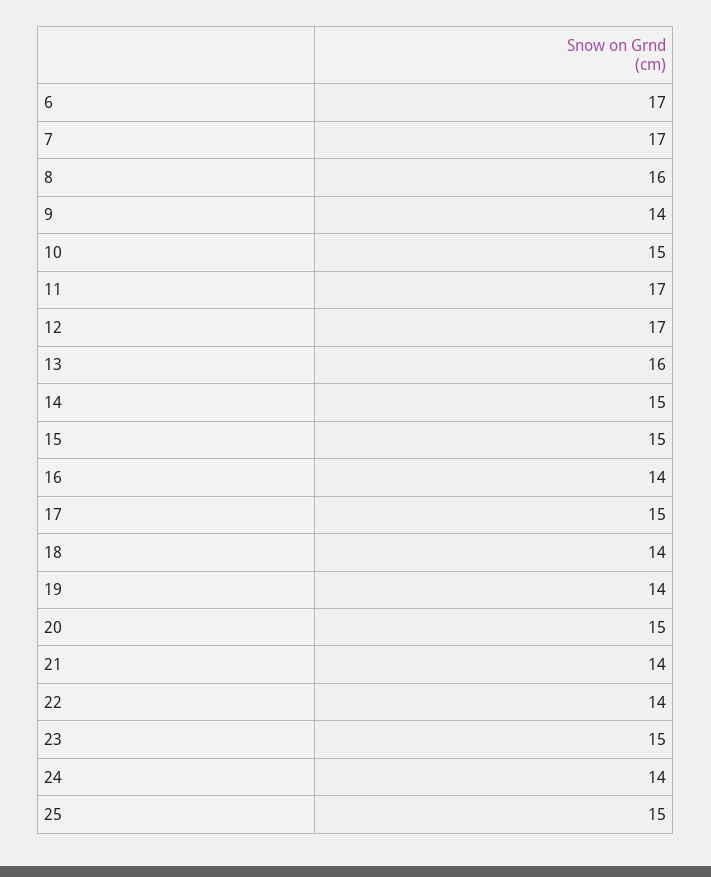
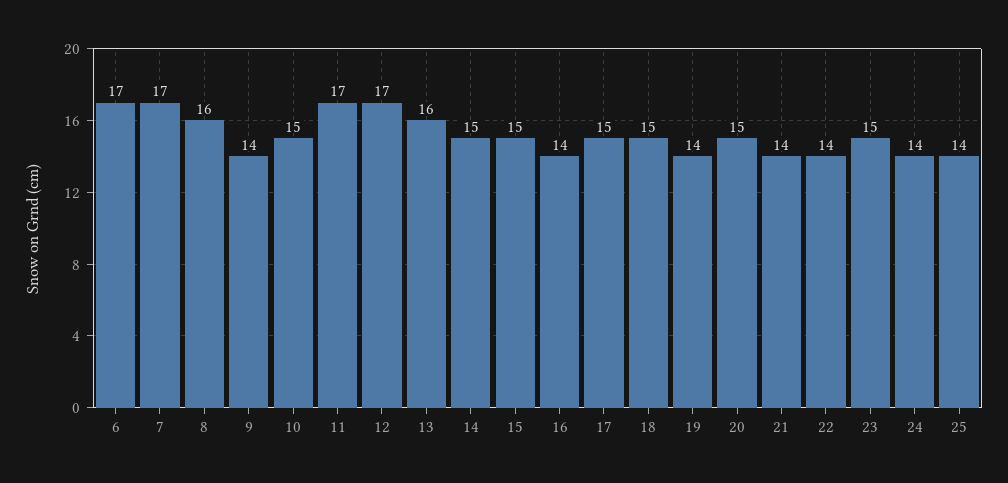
18: 14 -> 15
25: 15 -> 14

